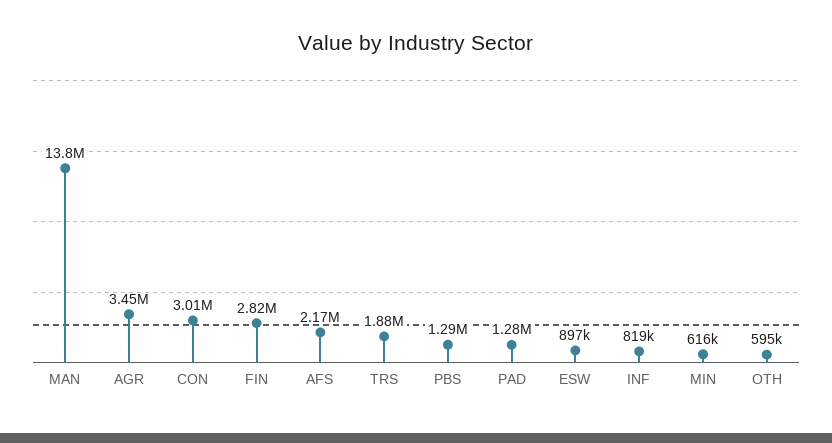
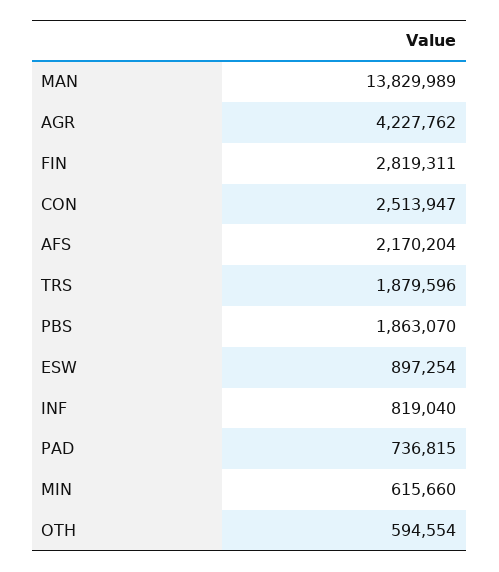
AGR: 3450000 -> 4227762
CON: 3010000 -> 2513947
PBS: 1290000 -> 1863070
PAD: 1280000 -> 736815

